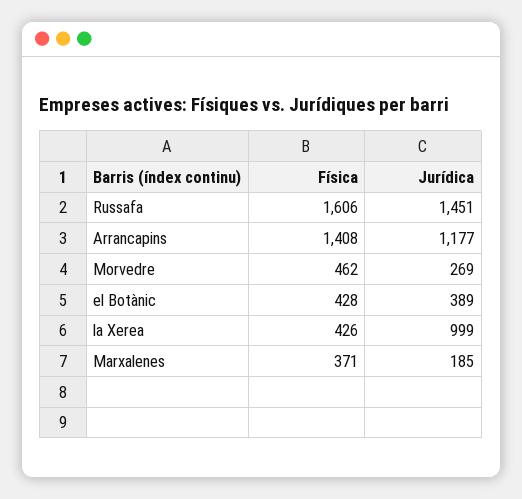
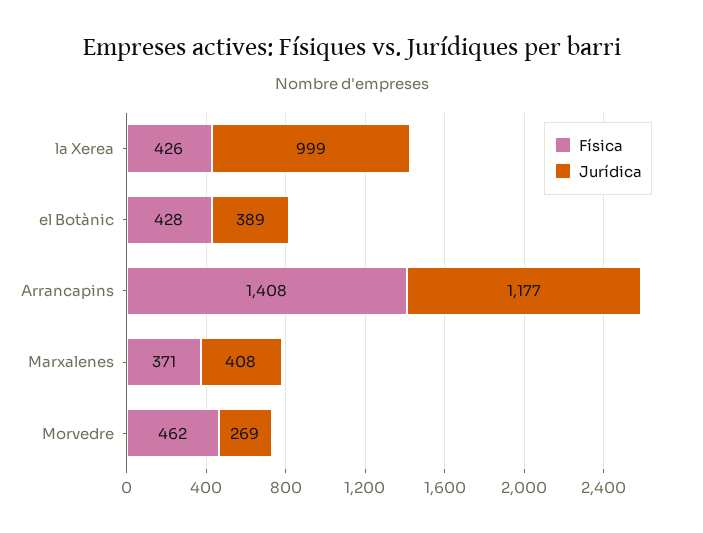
Física, Russafa: 1606 -> none
Jurídica, Russafa: 1451 -> none
Jurídica, Marxalenes: 185 -> 408

